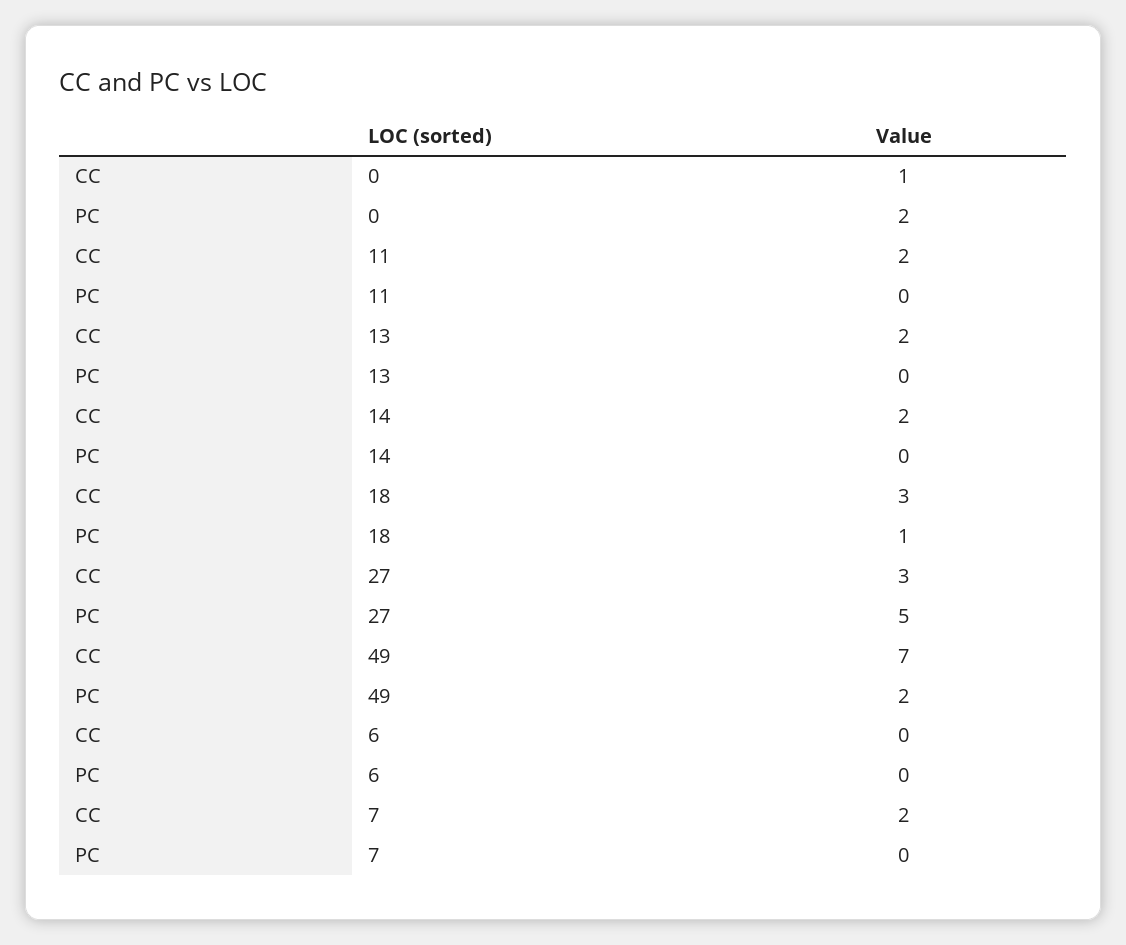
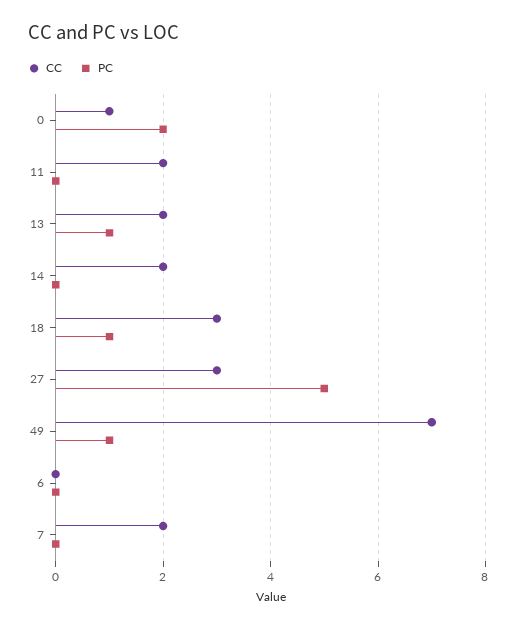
PC, 13: 0 -> 1
PC, 49: 2 -> 1

